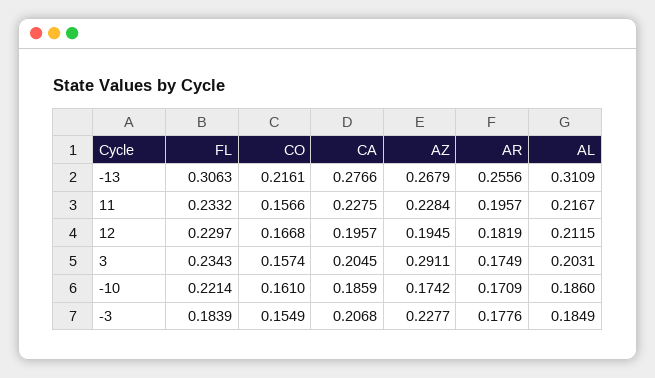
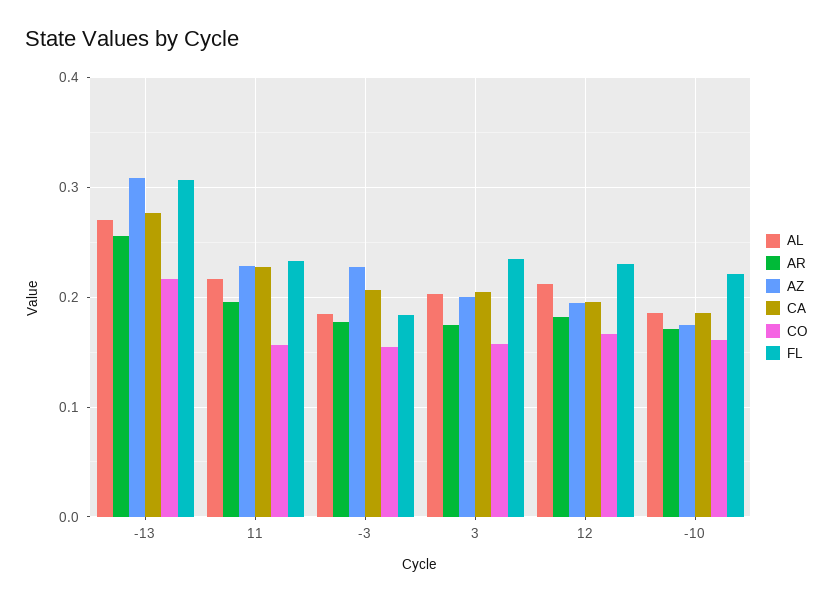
AZ, -13: 0.2679 -> 0.31
AL, -13: 0.3109 -> 0.27
AZ, 3: 0.2911 -> 0.2

